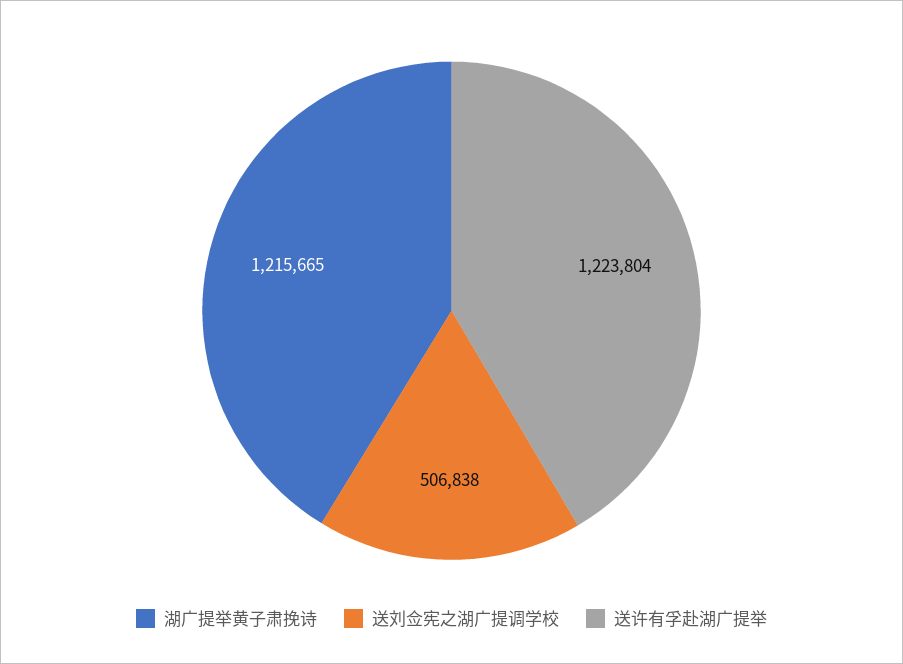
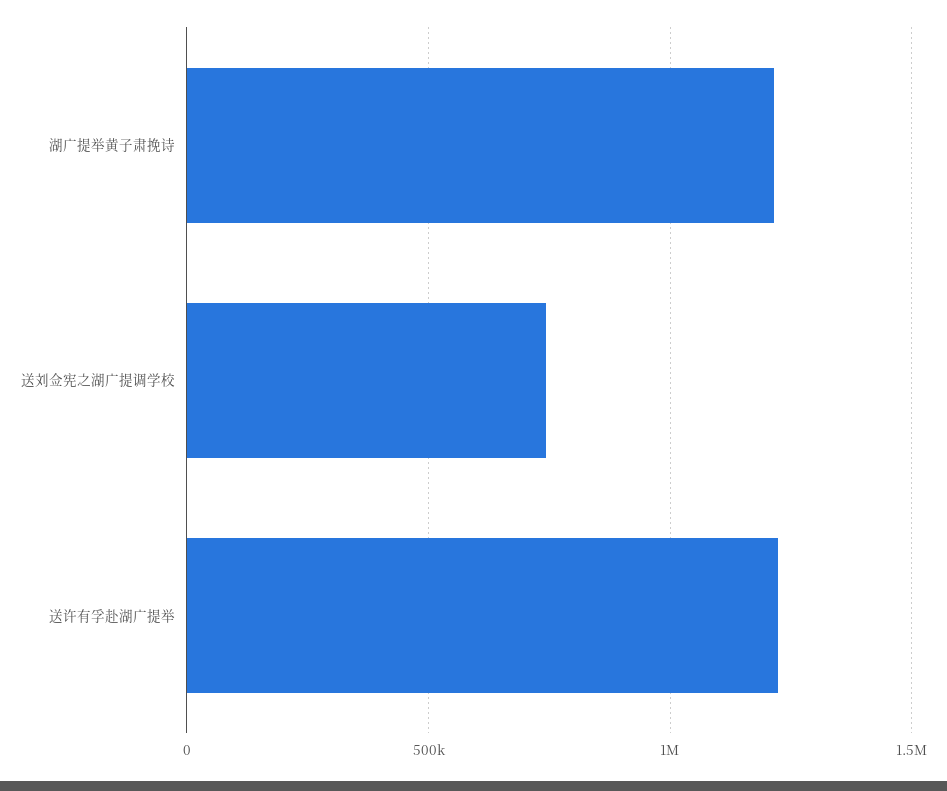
送刘佥宪之湖广提调学校: 506838 -> 750000

